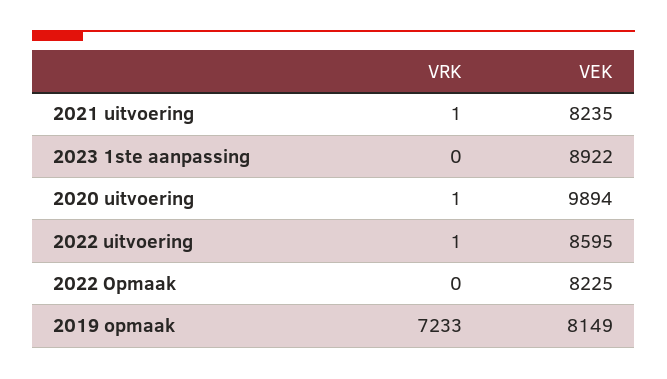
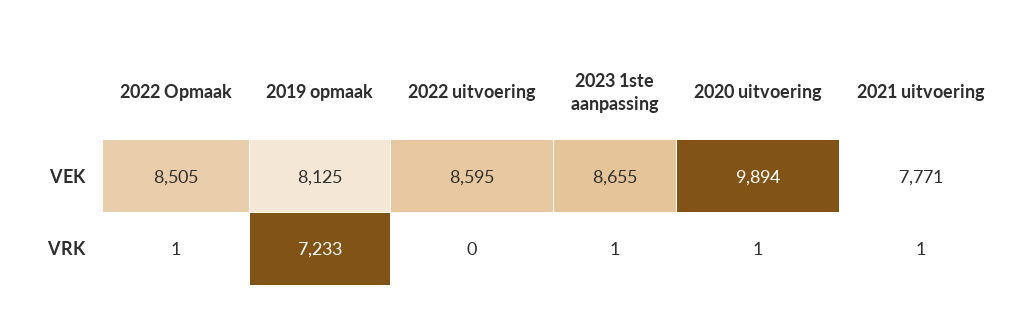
VEK, 2021 uitvoering: 8235 -> 7771
VRK, 2023 1ste aanpassing: 0 -> 1
VEK, 2023 1ste aanpassing: 8922 -> 8655
VRK, 2022 uitvoering: 1 -> 0
VRK, 2022 Opmaak: 0 -> 1
VEK, 2022 Opmaak: 8225 -> 8505
VEK, 2019 opmaak: 8149 -> 8125

